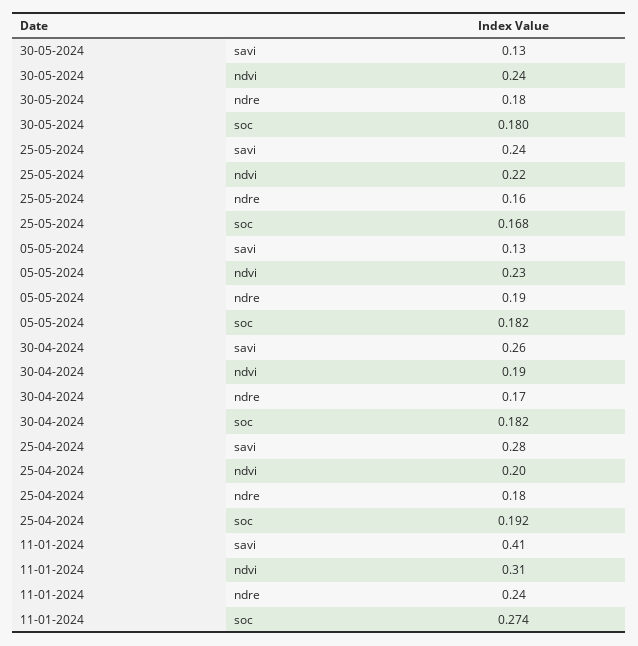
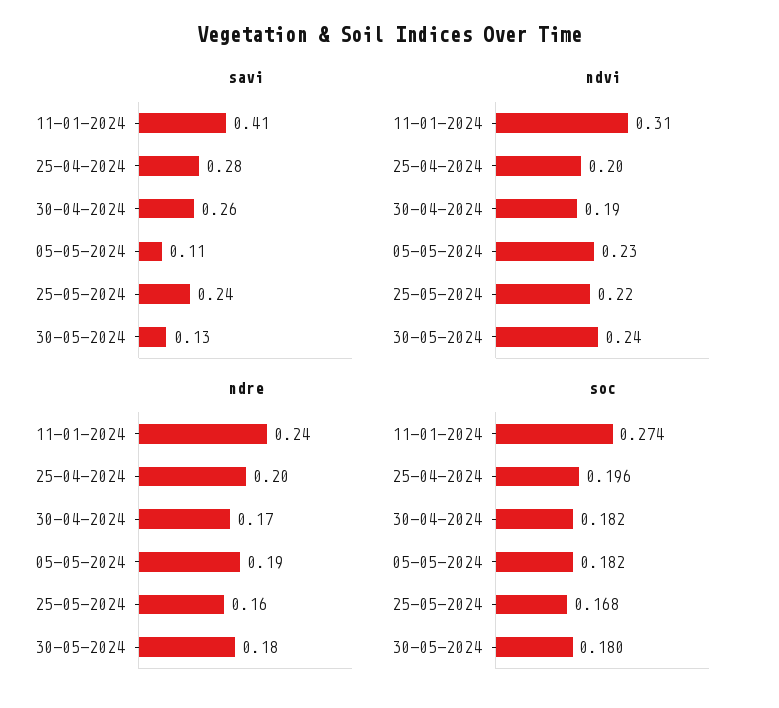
savi, 05-05-2024: 0.13 -> 0.11
ndre, 25-04-2024: 0.18 -> 0.2
soc, 25-04-2024: 0.192 -> 0.196

